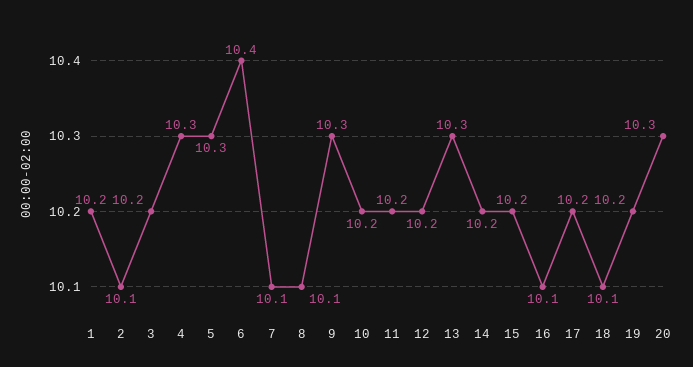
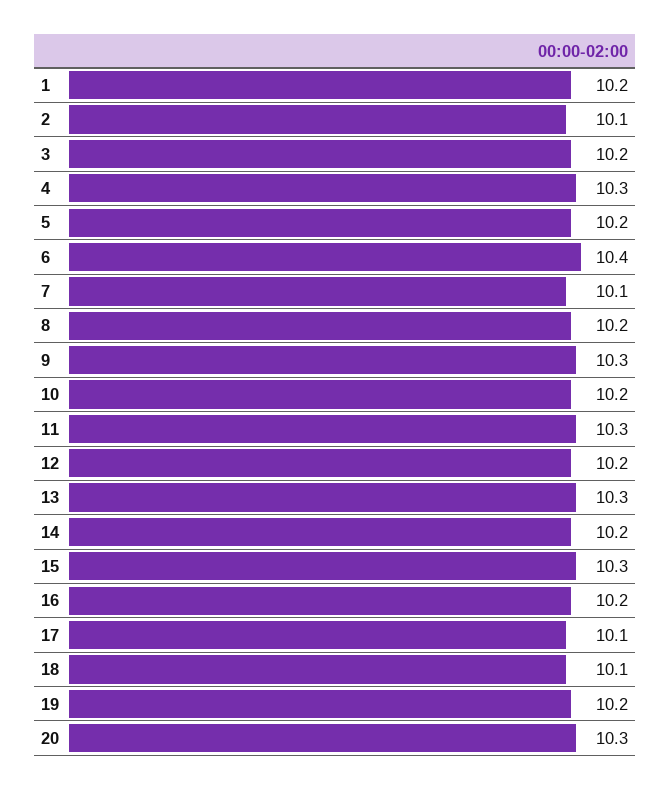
5: 10.3 -> 10.2
8: 10.1 -> 10.2
11: 10.2 -> 10.3
15: 10.2 -> 10.3
16: 10.1 -> 10.2
17: 10.2 -> 10.1

